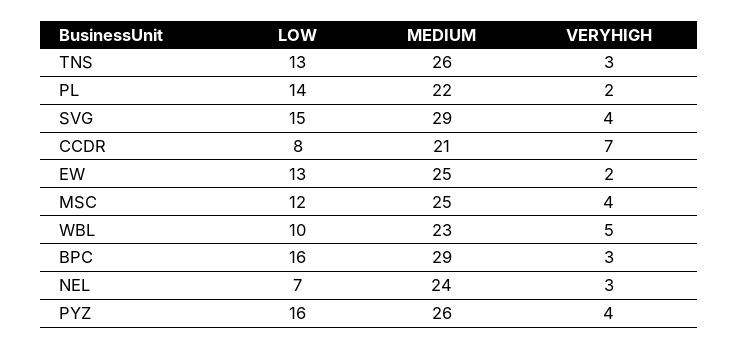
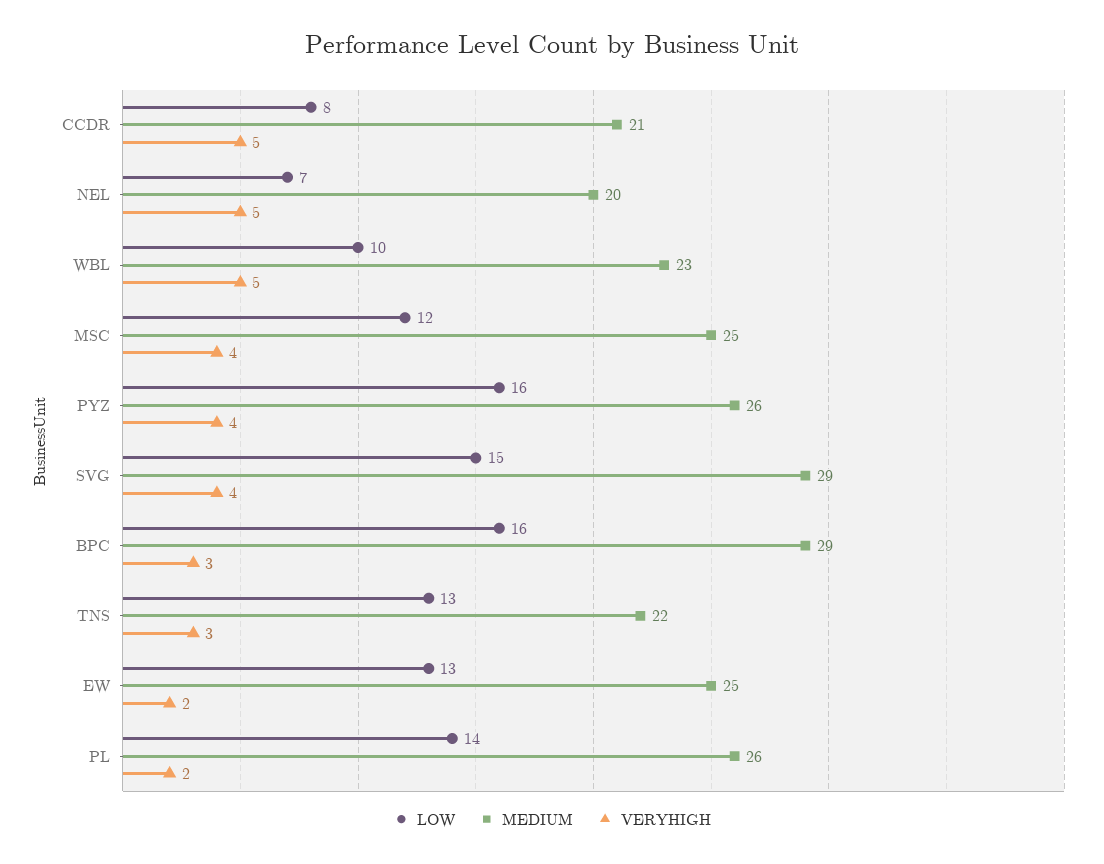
MEDIUM, TNS: 26 -> 22
MEDIUM, PL: 22 -> 26
VERYHIGH, CCDR: 7 -> 5
MEDIUM, NEL: 24 -> 20
VERYHIGH, NEL: 3 -> 5

